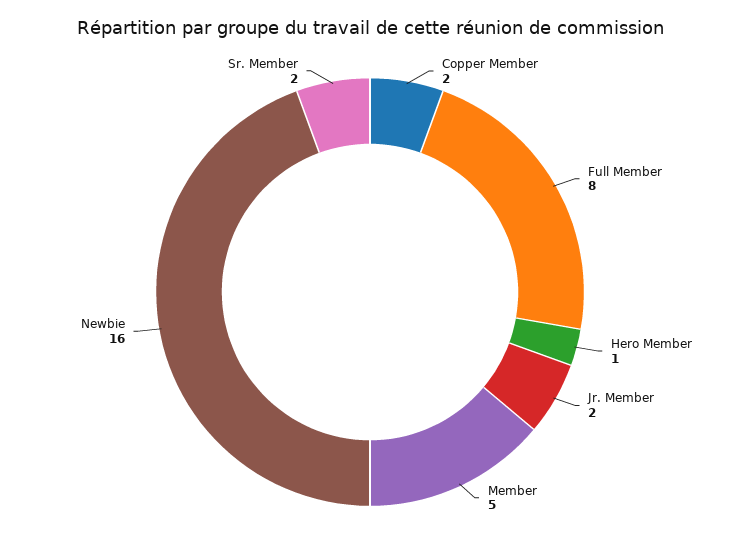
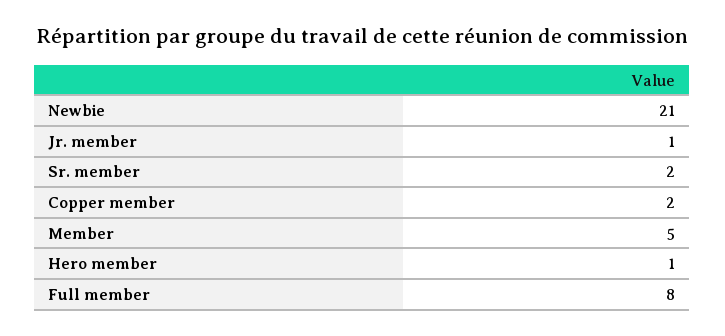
Jr. Member: 2 -> 1
Newbie: 16 -> 21

